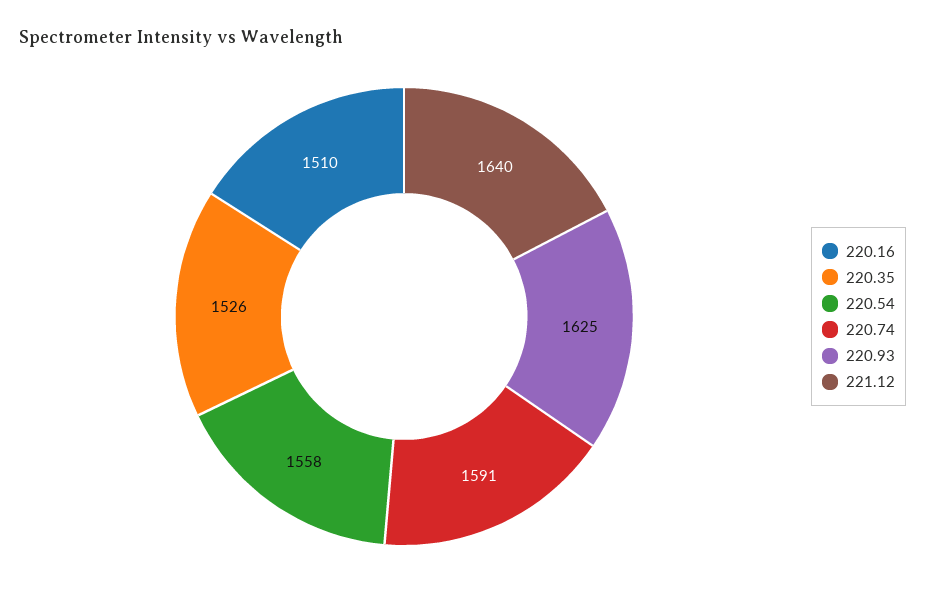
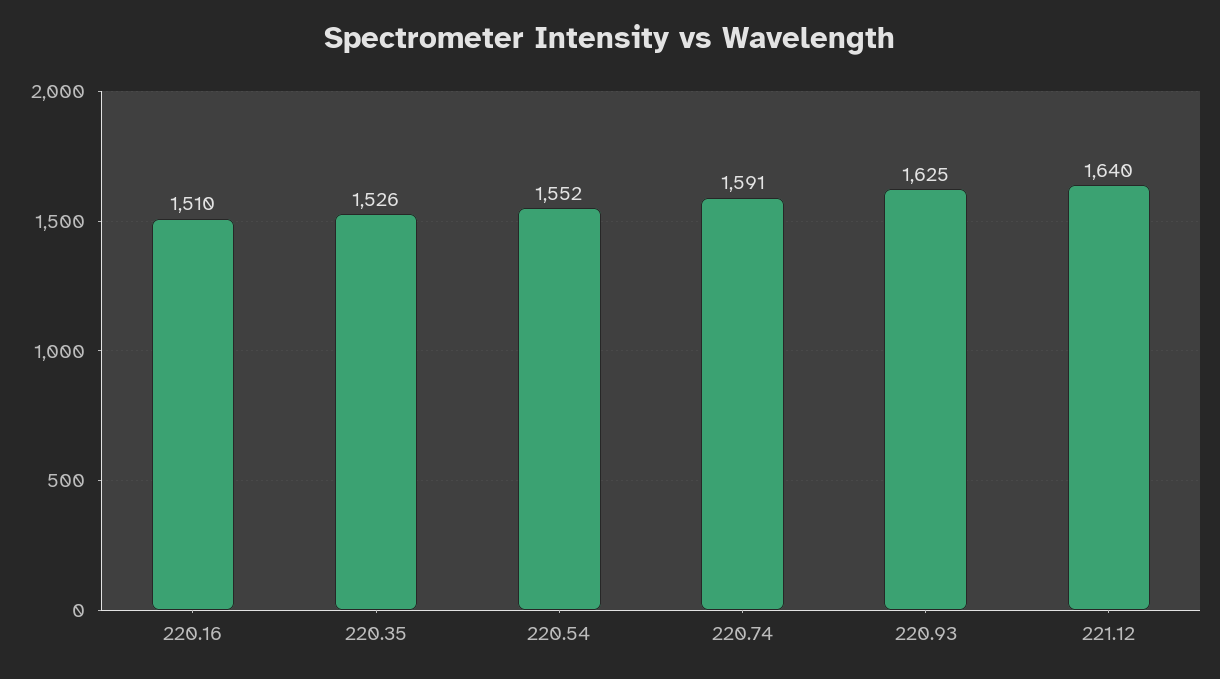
220.54: 1558 -> 1552

